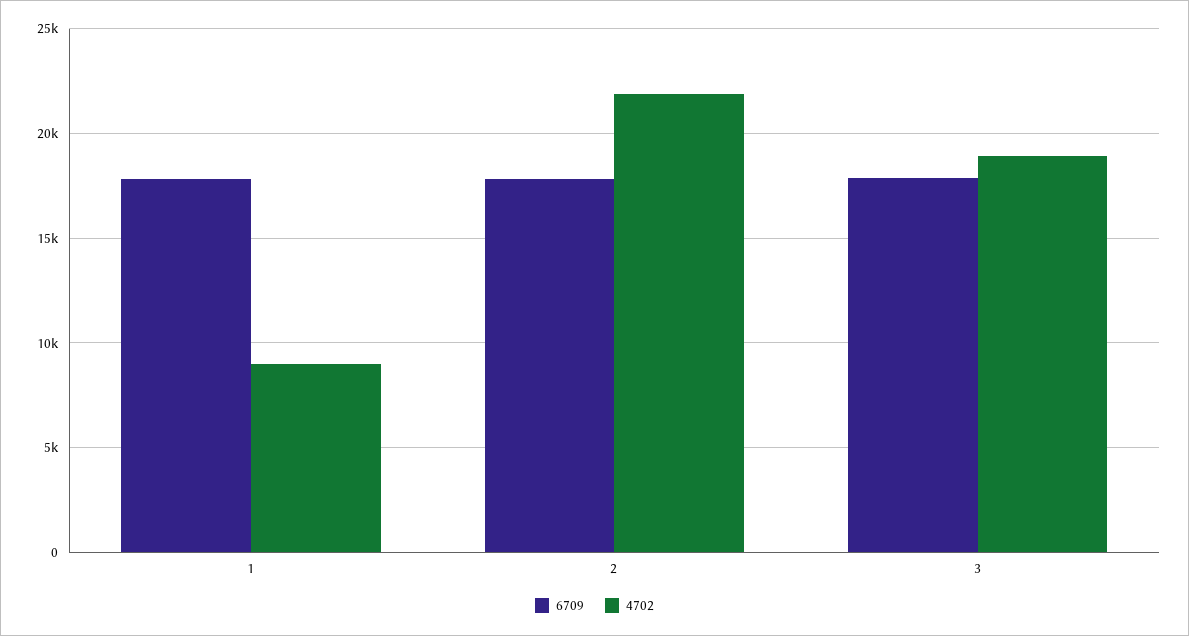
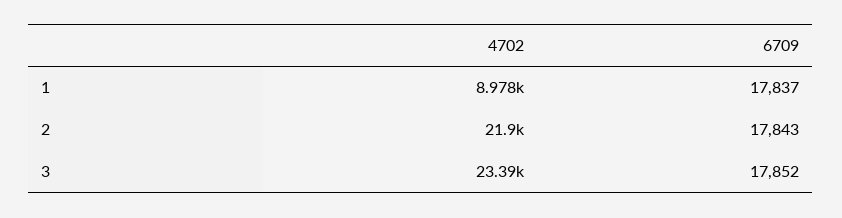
4702, 3: 19000 -> 23390

